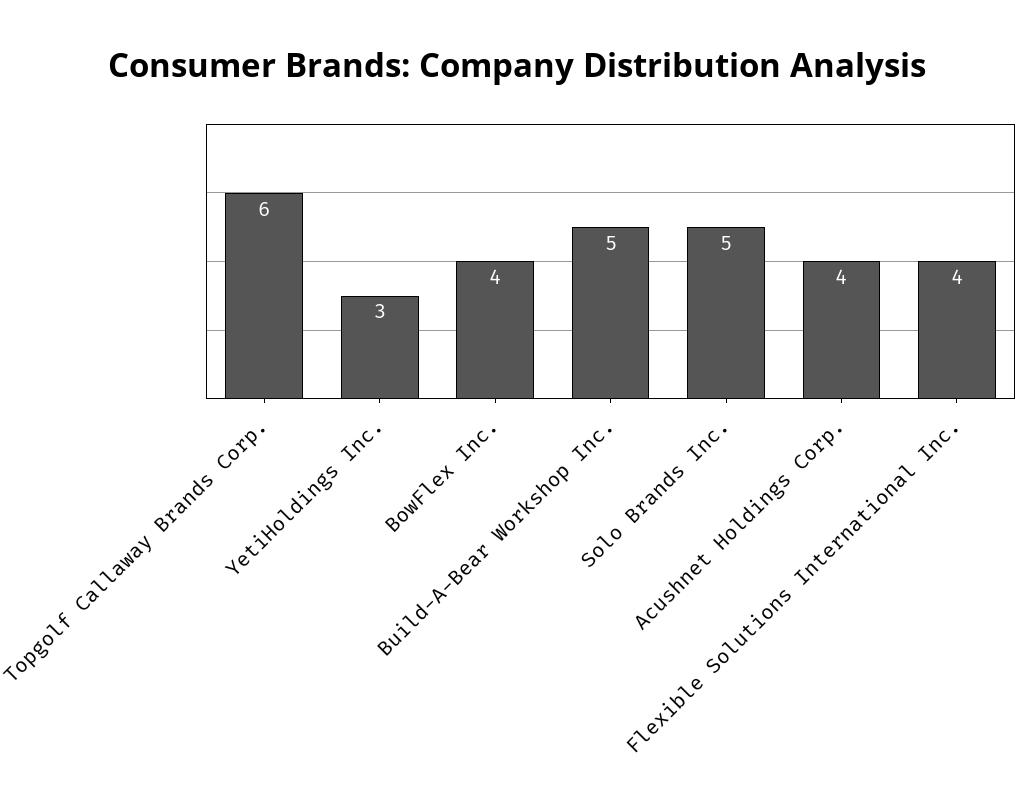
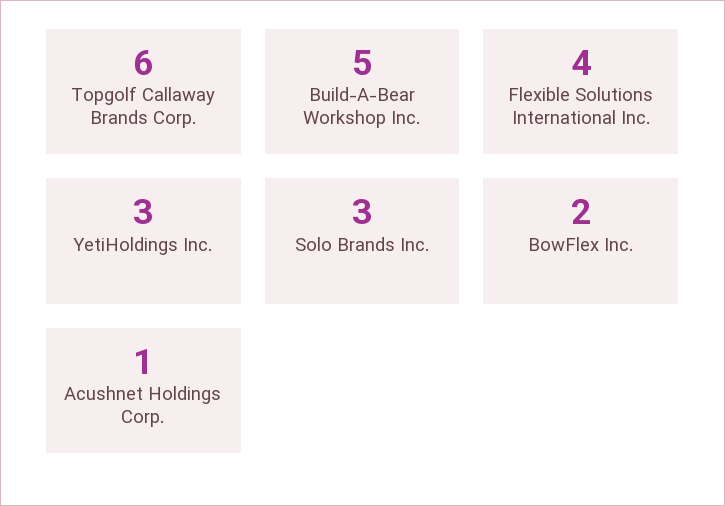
BowFlex Inc.: 4 -> 2
Solo Brands Inc.: 5 -> 3
Acushnet Holdings Corp.: 4 -> 1

